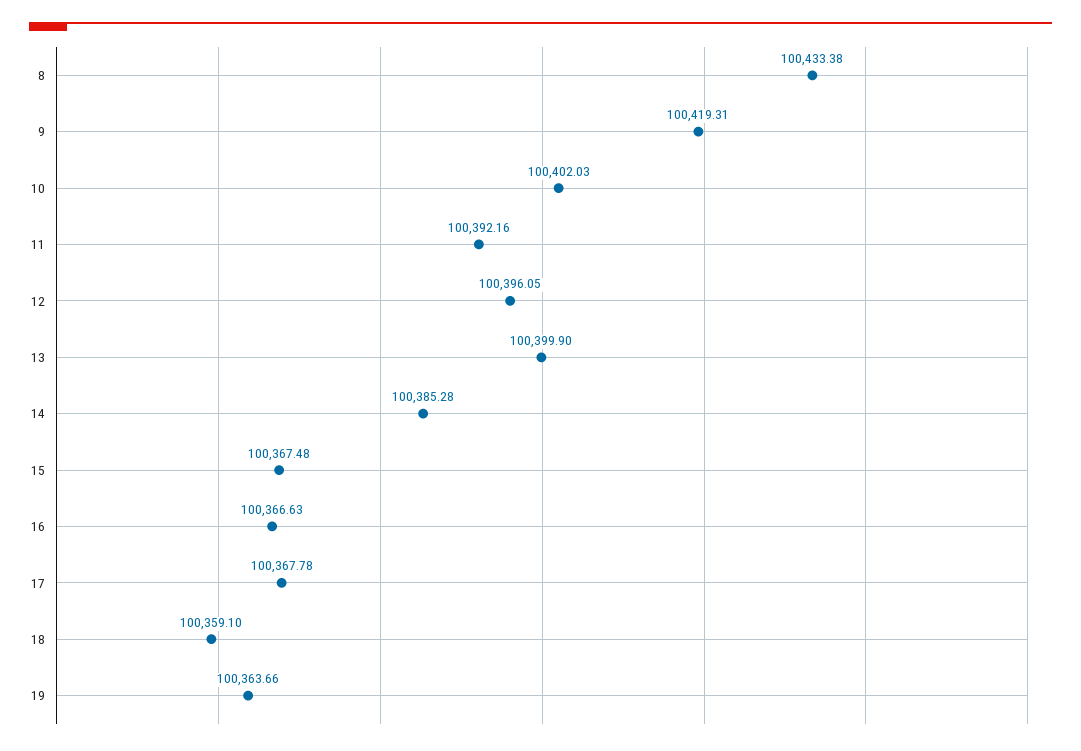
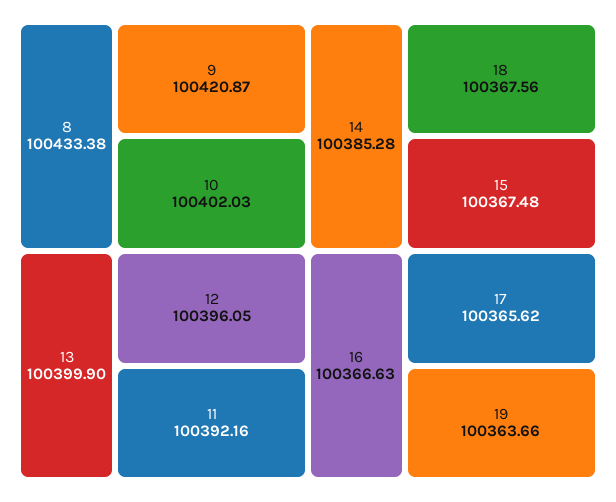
9: 100419.31 -> 100420.87
17: 100367.78 -> 100365.62
18: 100359.1 -> 100367.56

